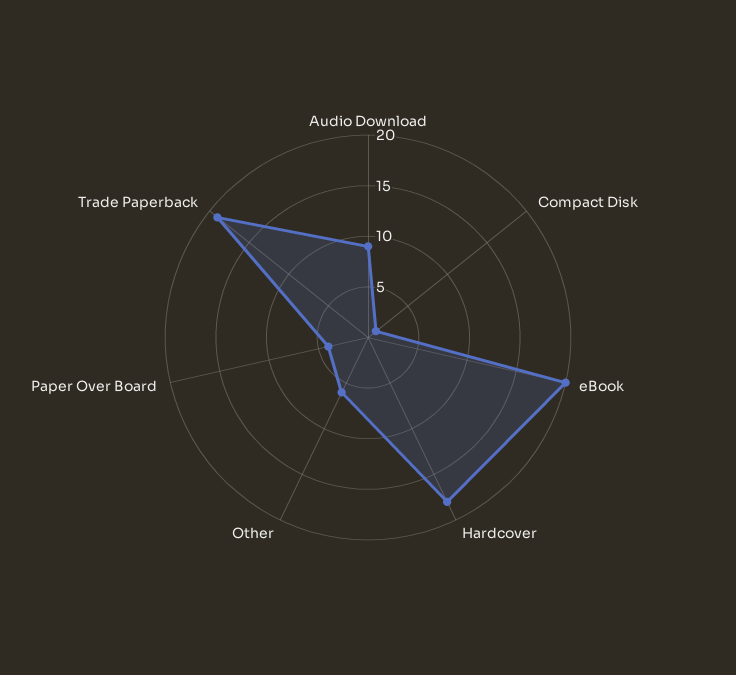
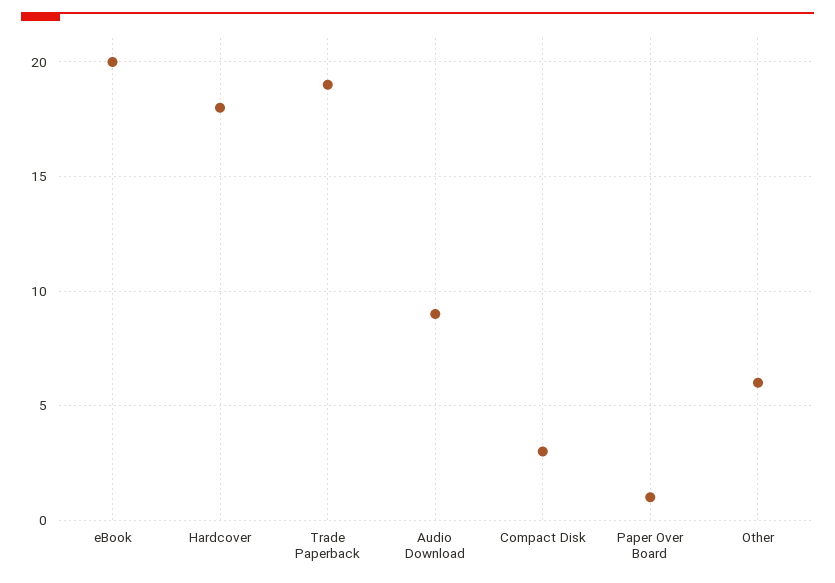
Compact Disk: 1 -> 3
Paper Over Board: 4 -> 1

